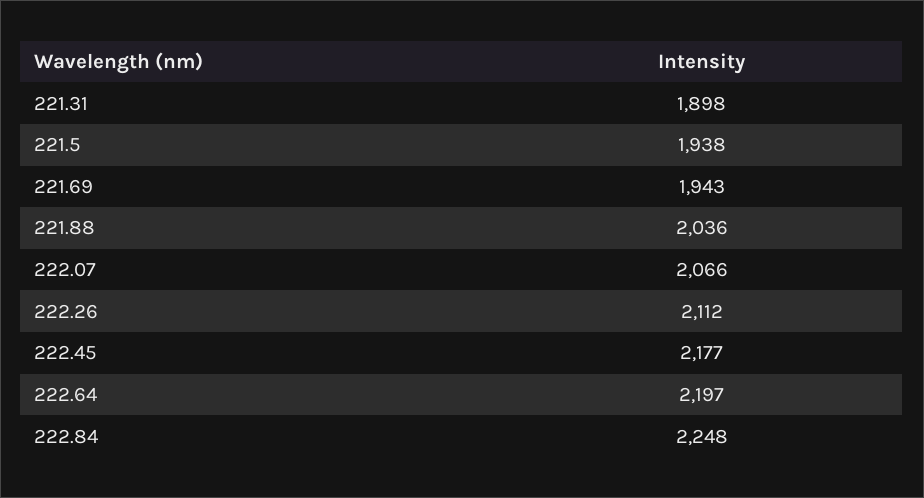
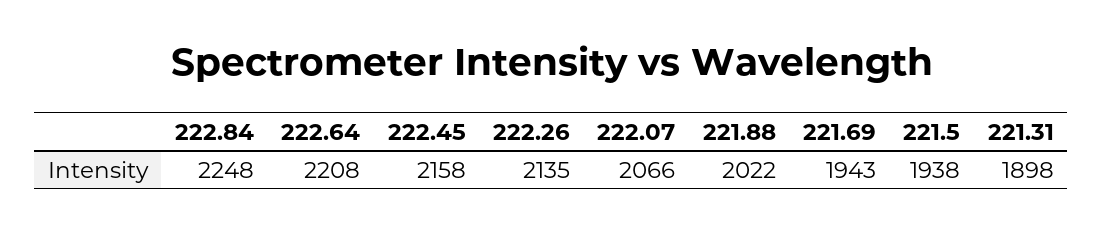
221.88: 2036 -> 2022
222.26: 2112 -> 2135
222.45: 2177 -> 2158
222.64: 2197 -> 2208

